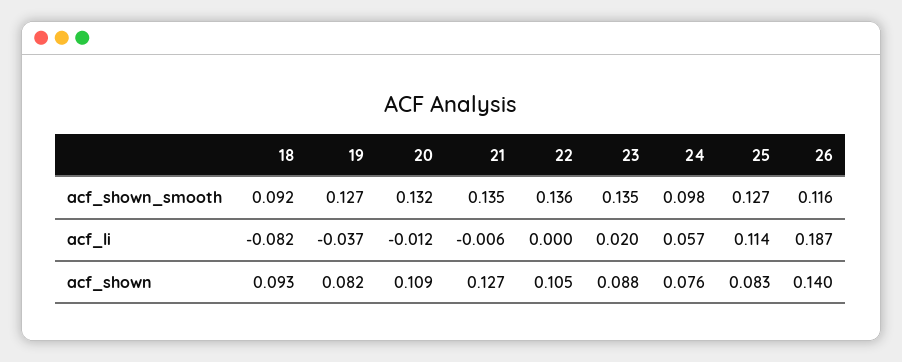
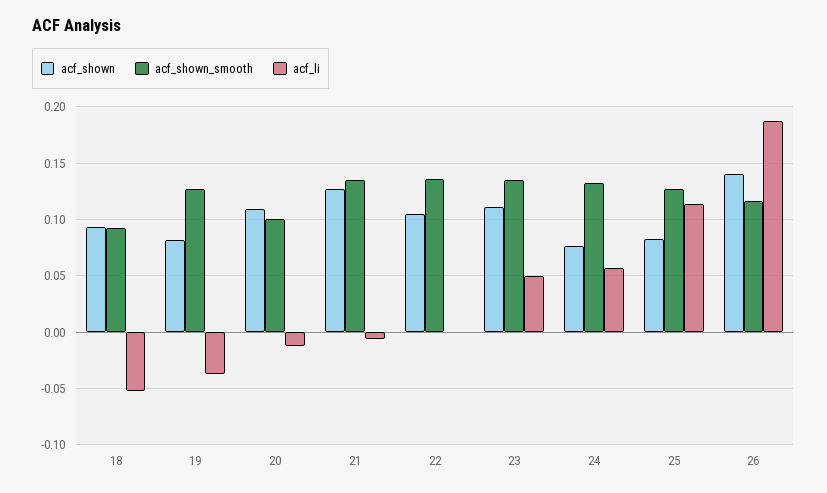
acf_shown_smooth, 20: 0.132 -> 0.1
acf_shown_smooth, 24: 0.098 -> 0.13
acf_li, 18: -0.082 -> -0.05
acf_li, 23: 0.02 -> 0.05
acf_shown, 23: 0.088 -> 0.11

